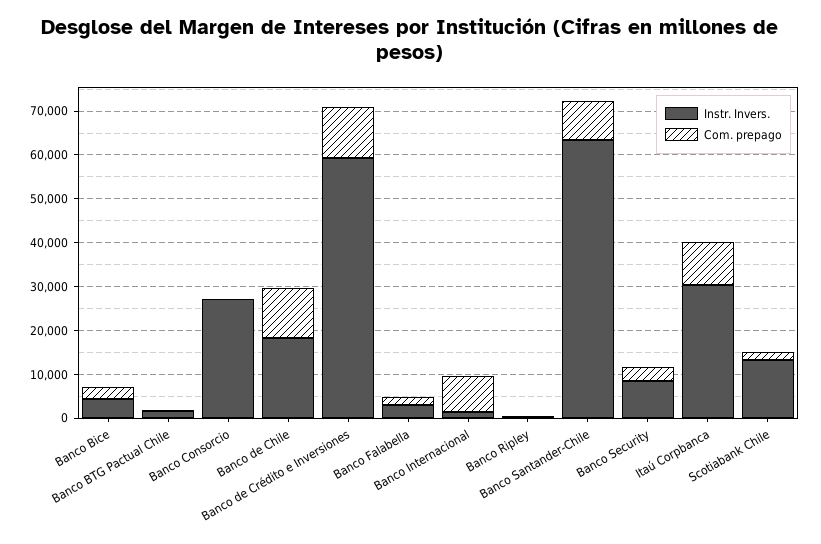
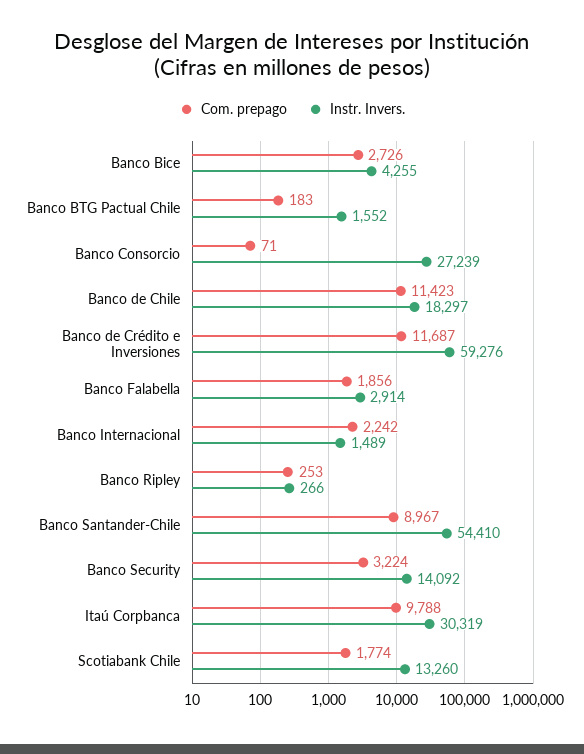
Com. prepago, Banco Internacional: 8000 -> 2242
Instr. Invers., Banco Santander-Chile: 64000 -> 54410
Instr. Invers., Banco Security: 8000 -> 14092

